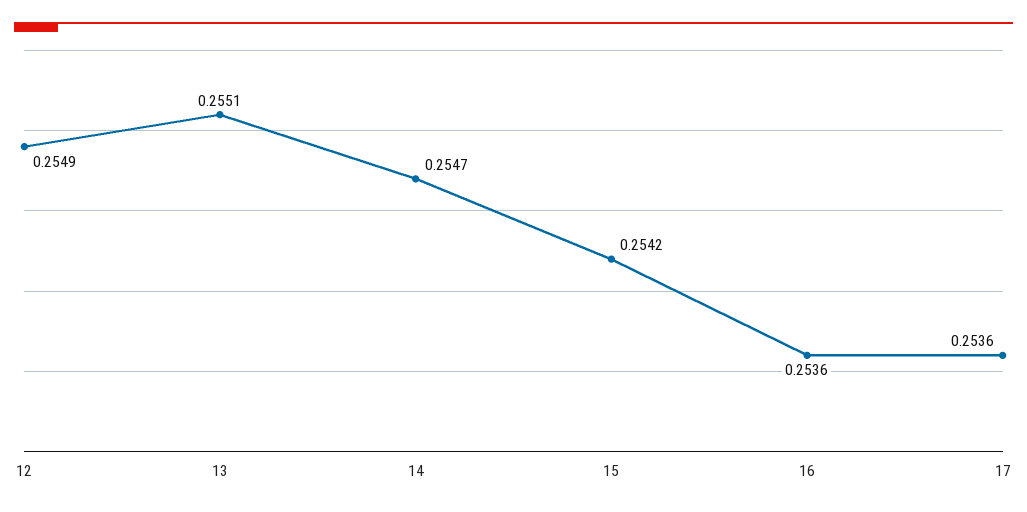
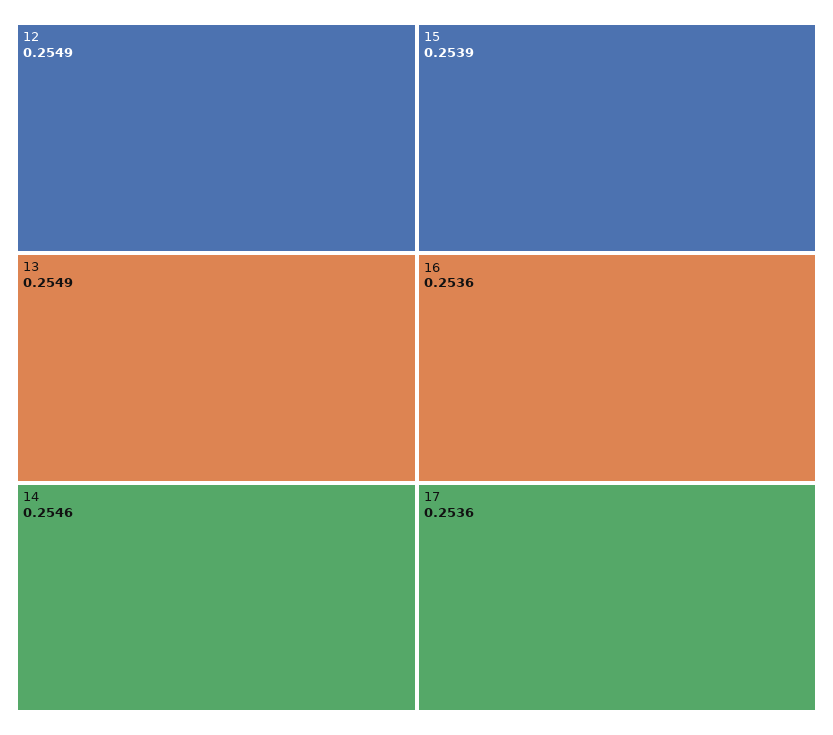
13: 0.2551 -> 0.2549
14: 0.2547 -> 0.2546
15: 0.2542 -> 0.2539

